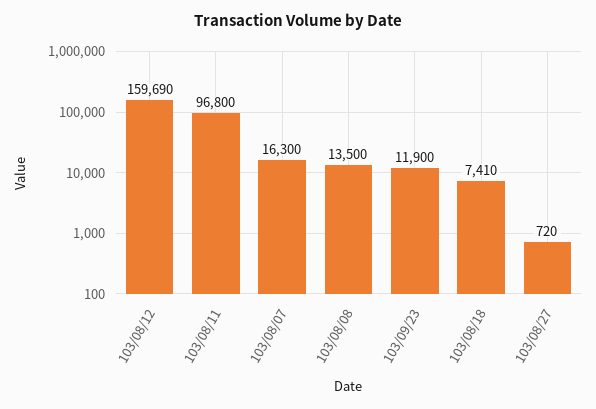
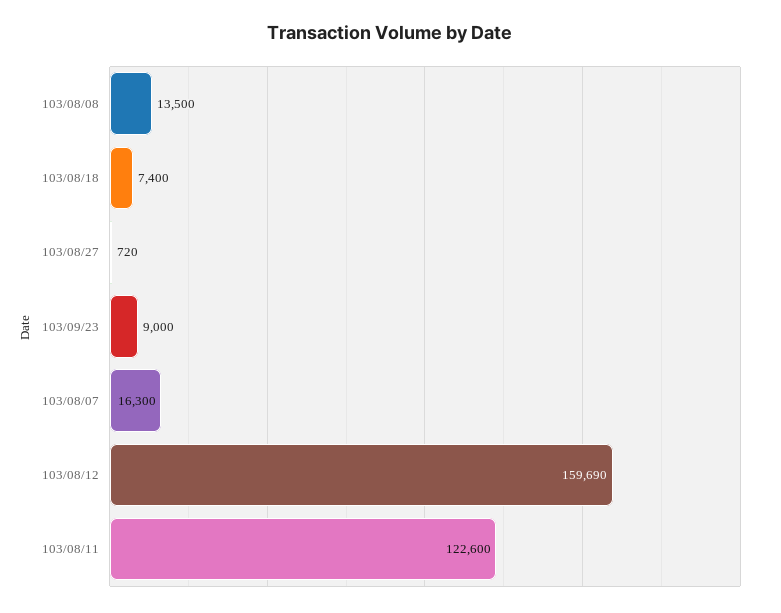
103/08/11: 96800 -> 122600
103/09/23: 11900 -> 9000
103/08/18: 7410 -> 7400

